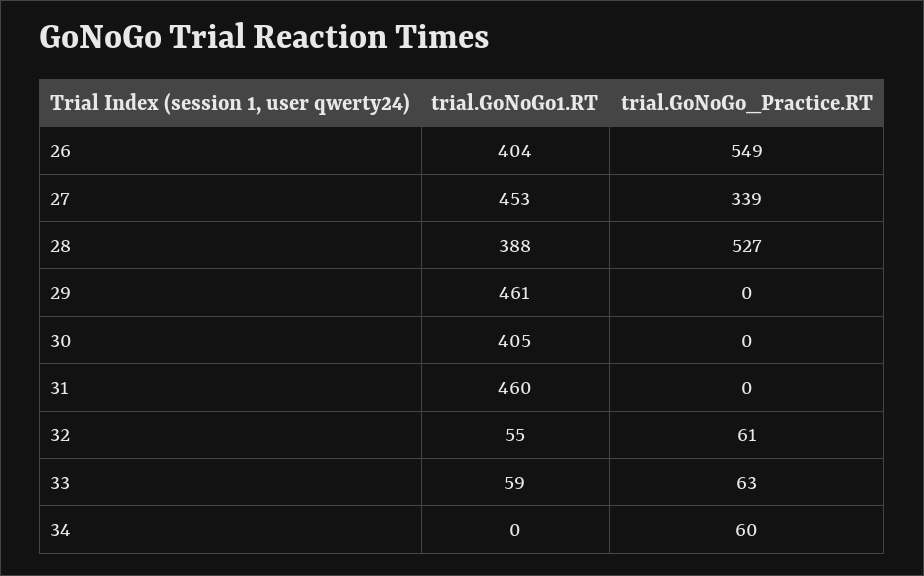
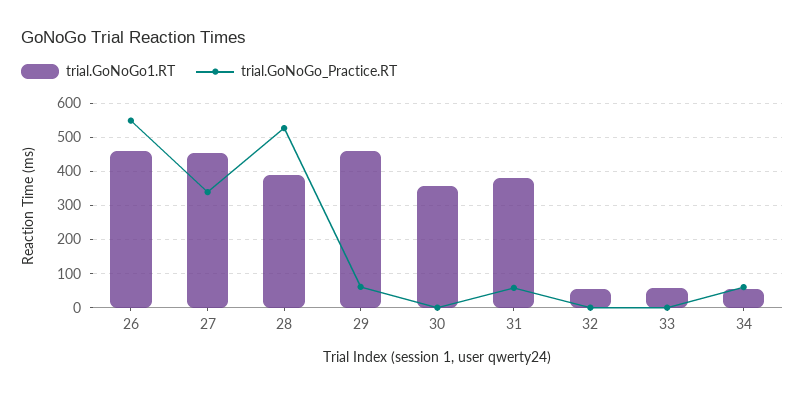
trial.GoNoGo1.RT, 26: 404 -> 460
trial.GoNoGo_Practice.RT, 29: 0 -> 60
trial.GoNoGo1.RT, 30: 405 -> 360
trial.GoNoGo1.RT, 31: 460 -> 380
trial.GoNoGo_Practice.RT, 31: 0 -> 60
trial.GoNoGo_Practice.RT, 32: 61 -> 0
trial.GoNoGo_Practice.RT, 33: 63 -> 0
trial.GoNoGo1.RT, 34: 0 -> 60

